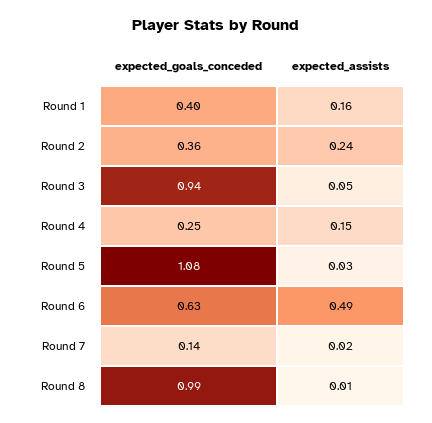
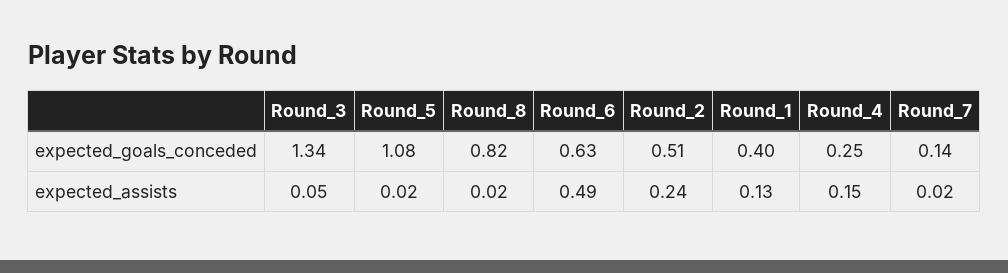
expected_assists, Round 1: 0.16 -> 0.13
expected_goals_conceded, Round 2: 0.36 -> 0.51
expected_goals_conceded, Round 3: 0.94 -> 1.34
expected_assists, Round 5: 0.03 -> 0.02
expected_goals_conceded, Round 8: 0.99 -> 0.82
expected_assists, Round 8: 0.01 -> 0.02

